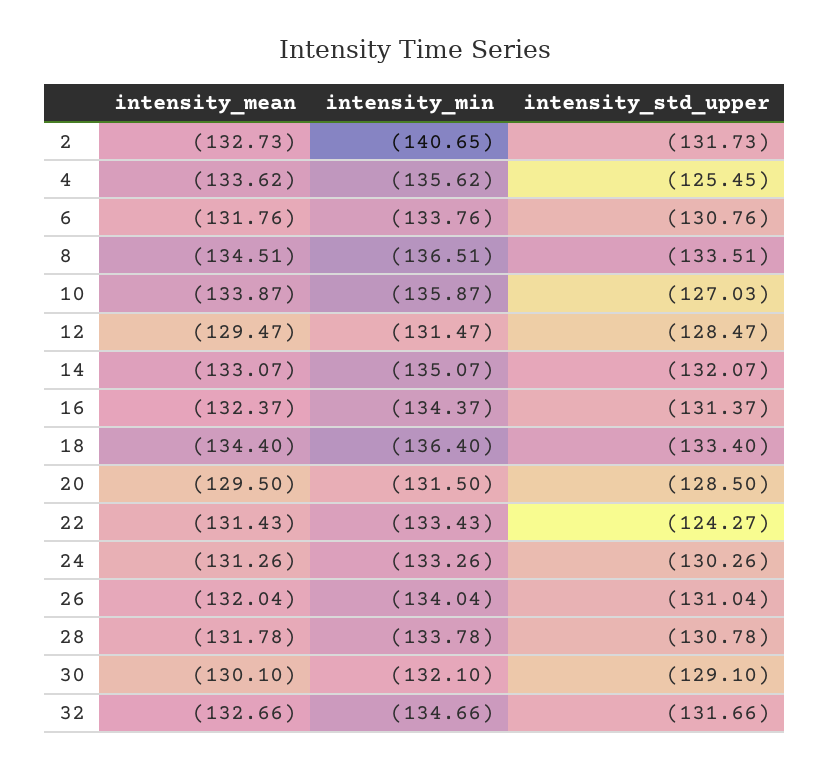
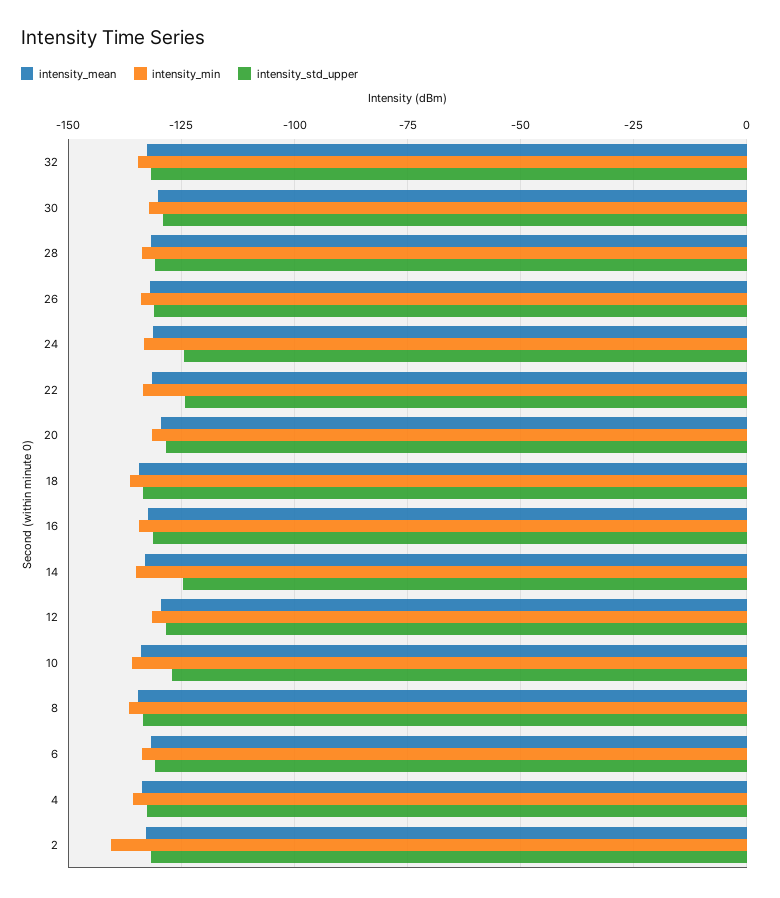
intensity_std_upper, 4: -125.45 -> -132.5
intensity_std_upper, 14: -132.07 -> -125
intensity_std_upper, 24: -130.26 -> -125

